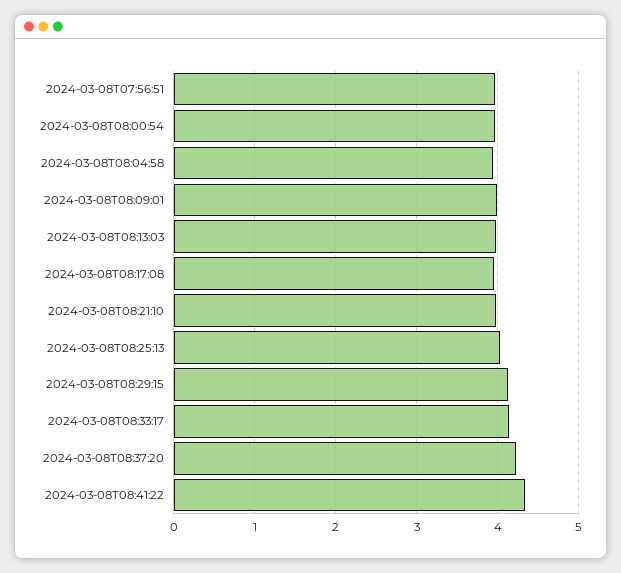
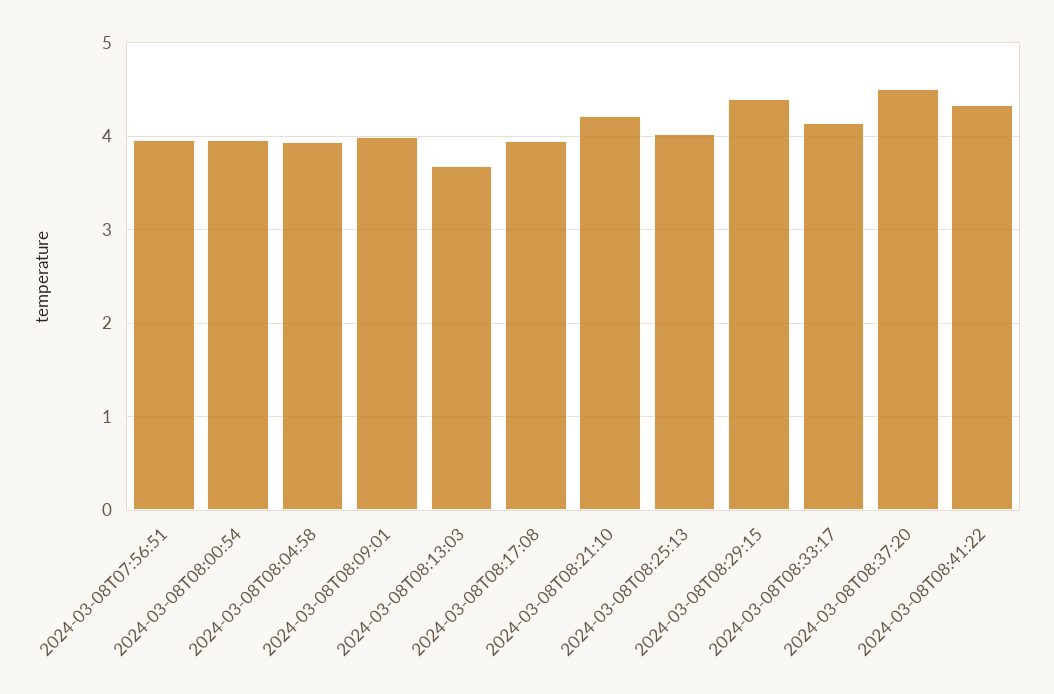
2024-03-08T08:13:03: 4 -> 3.7
2024-03-08T08:21:10: 4 -> 4.2
2024-03-08T08:29:15: 4.1 -> 4.4
2024-03-08T08:37:20: 4.2 -> 4.5

